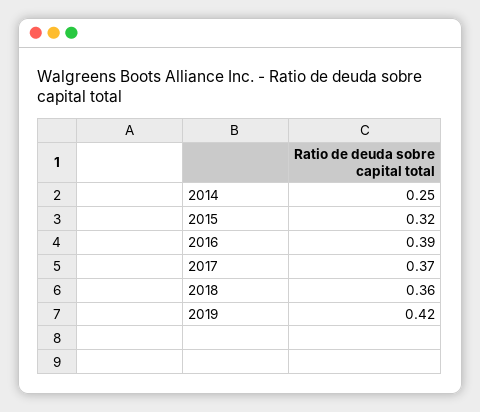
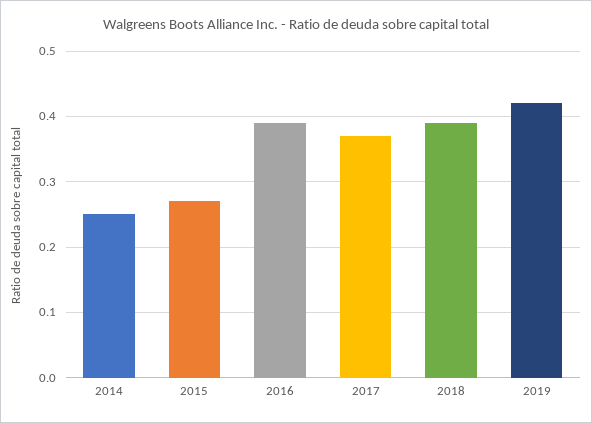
2015: 0.32 -> 0.27
2018: 0.36 -> 0.39

